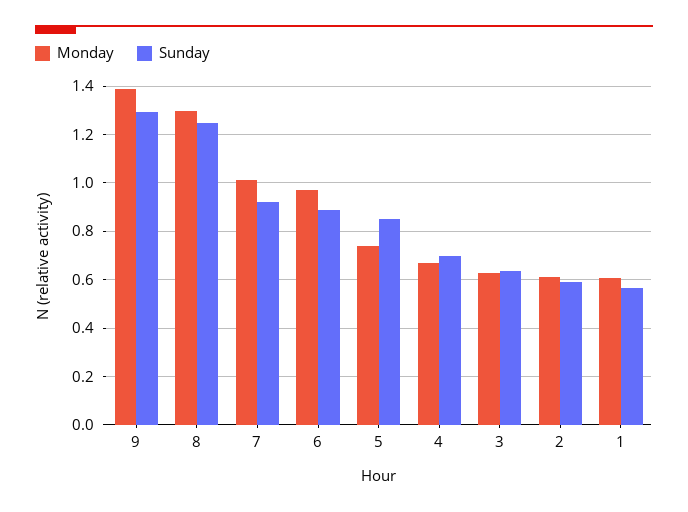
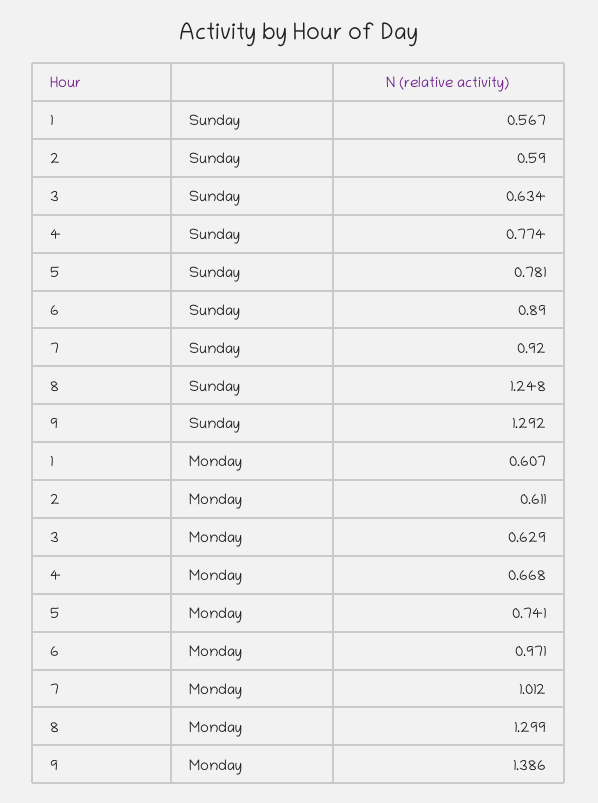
Sunday, 5: 0.85 -> 0.781
Sunday, 4: 0.7 -> 0.774

